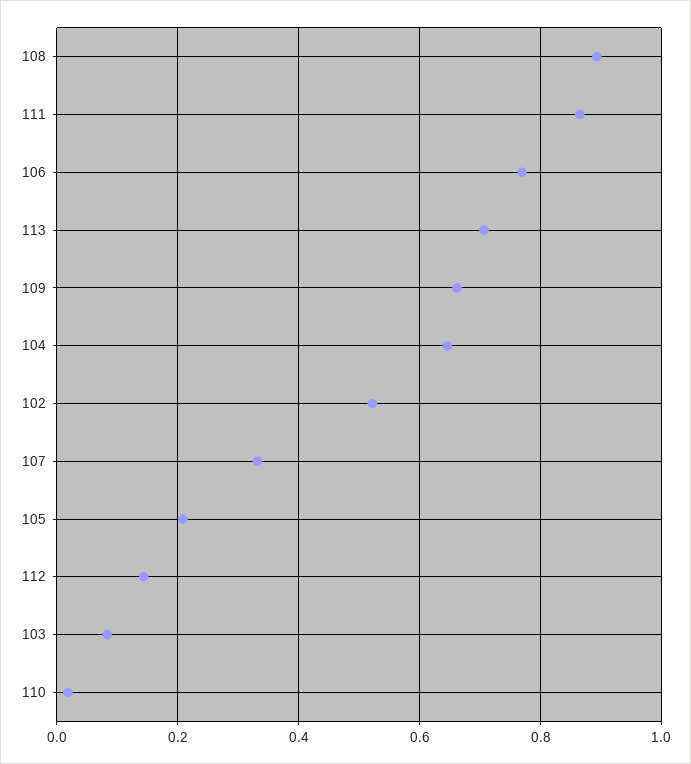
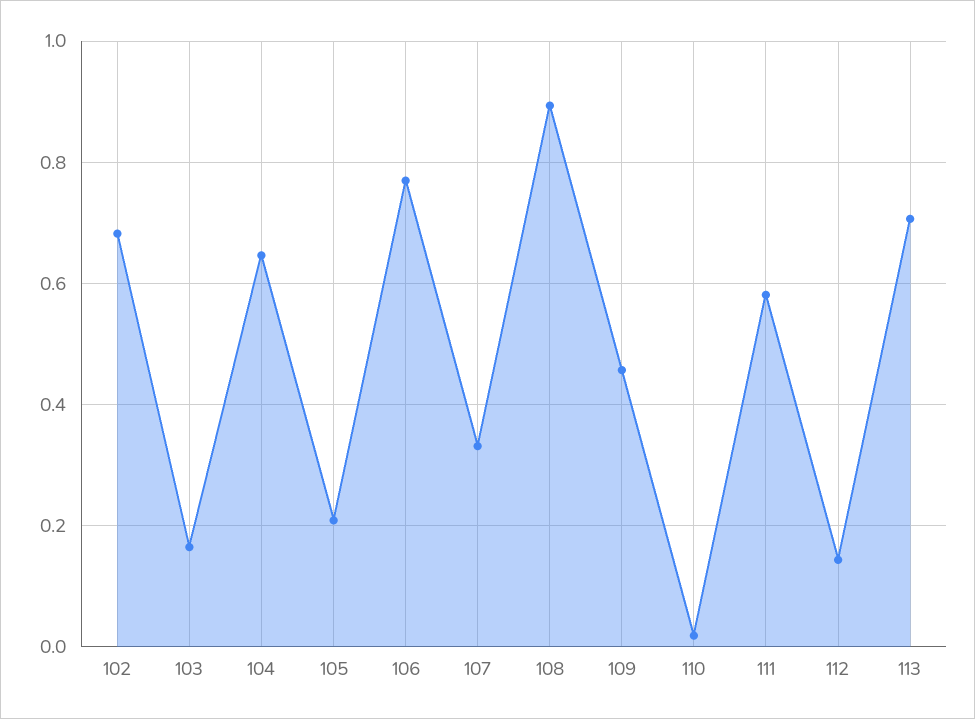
111: 0.86 -> 0.58
109: 0.66 -> 0.46
102: 0.52 -> 0.68
103: 0.08 -> 0.16

